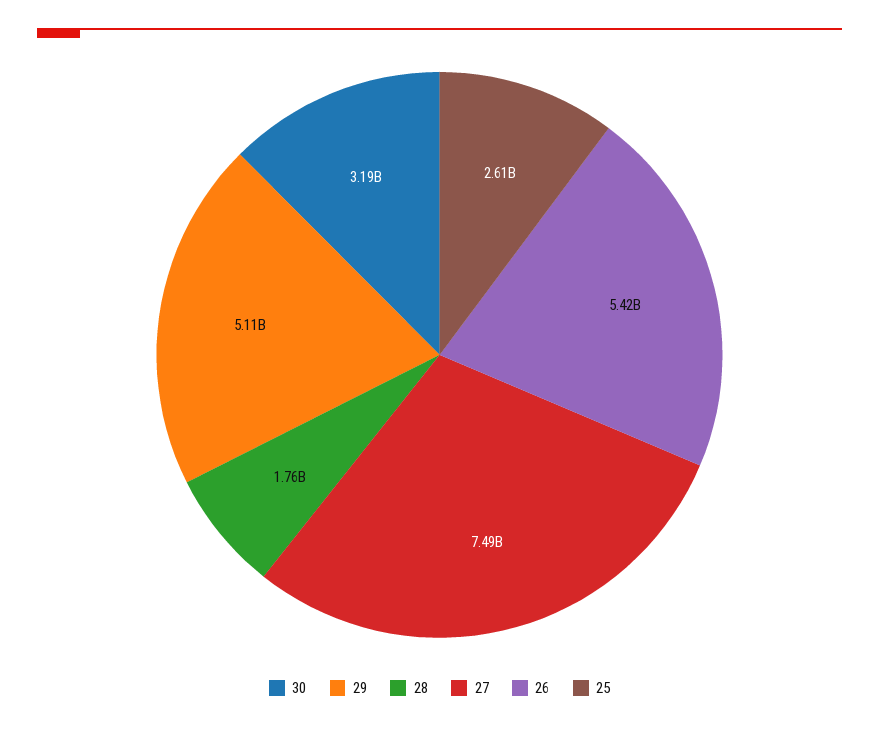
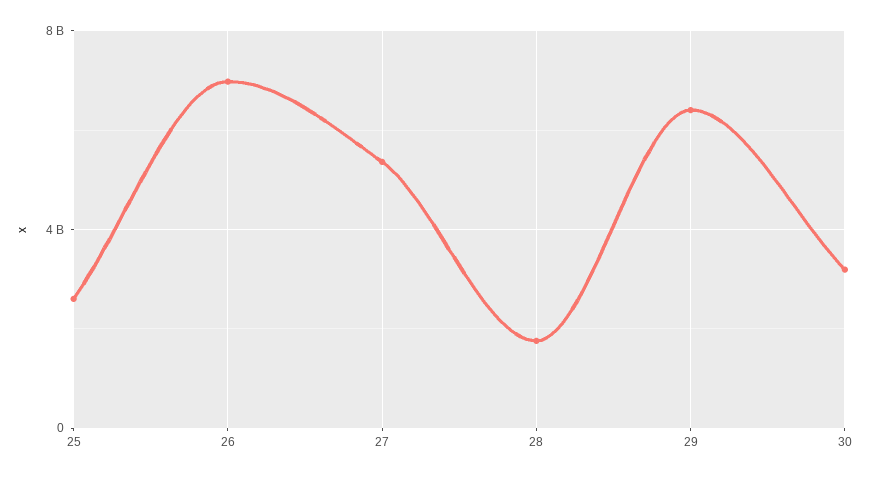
29: 5110000000 -> 6500000000
27: 7490000000 -> 5500000000
26: 5420000000 -> 7000000000

